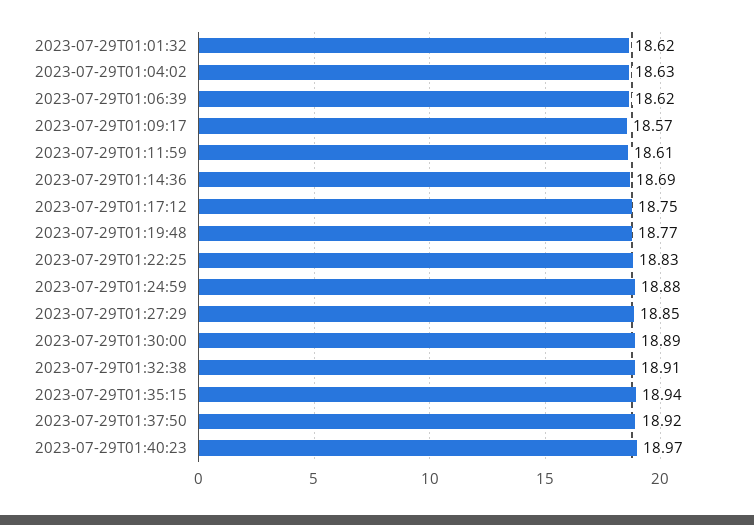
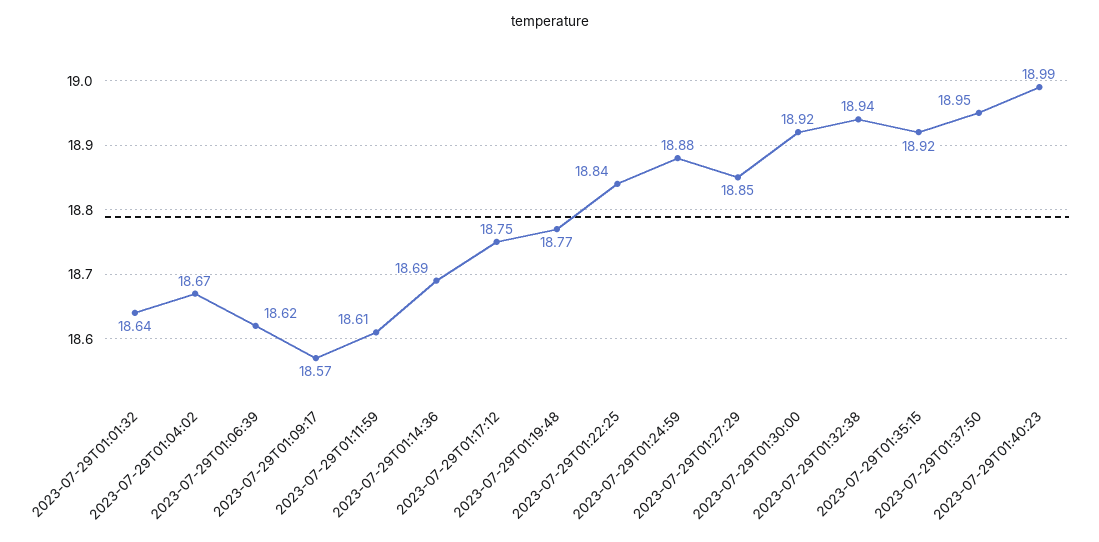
2023-07-29T01:01:32: 18.62 -> 18.64
2023-07-29T01:04:02: 18.63 -> 18.67
2023-07-29T01:22:25: 18.83 -> 18.84
2023-07-29T01:30:00: 18.89 -> 18.92
2023-07-29T01:32:38: 18.91 -> 18.94
2023-07-29T01:35:15: 18.94 -> 18.92
2023-07-29T01:37:50: 18.92 -> 18.95
2023-07-29T01:40:23: 18.97 -> 18.99

